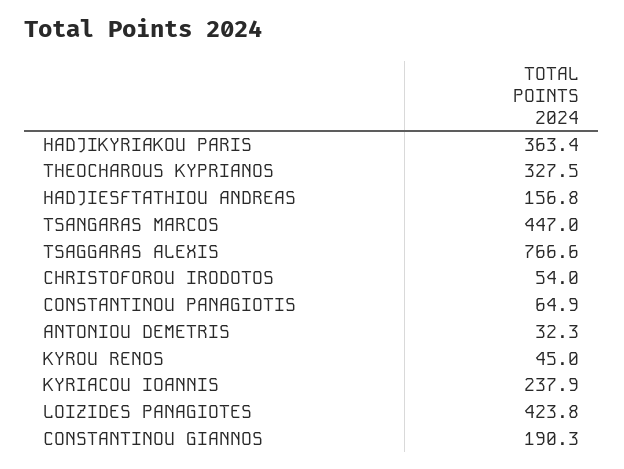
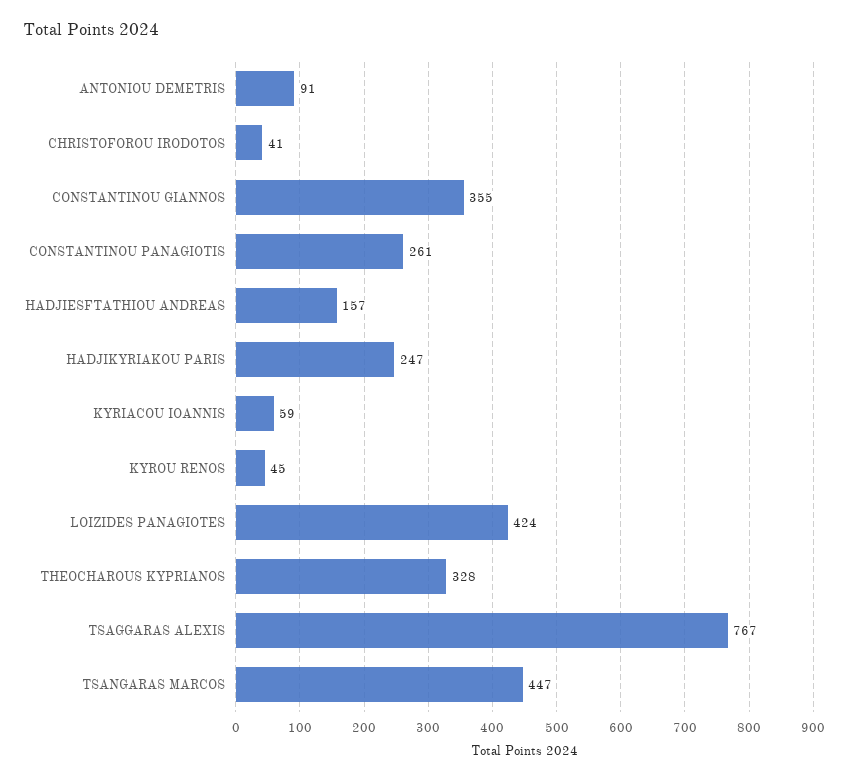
HADJIKYRIAKOU PARIS: 363.4 -> 247
CHRISTOFOROU IRODOTOS: 54 -> 41
CONSTANTINOU PANAGIOTIS: 64.9 -> 261
ANTONIOU DEMETRIS: 32.3 -> 91
KYRIACOU IOANNIS: 237.9 -> 59
CONSTANTINOU GIANNOS: 190.3 -> 355

